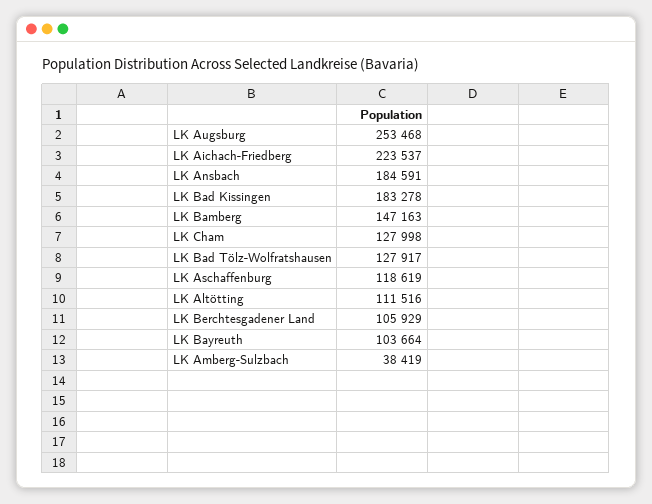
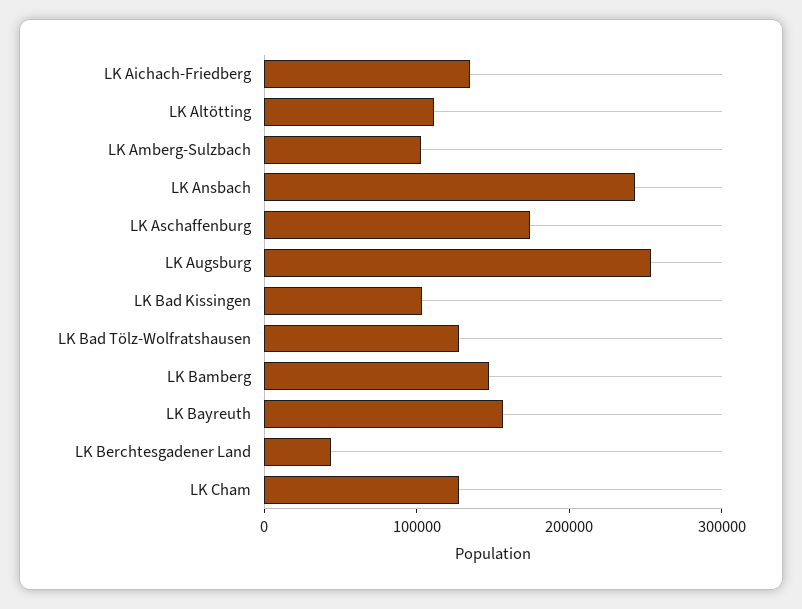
LK Aichach-Friedberg: 223537 -> 140000
LK Ansbach: 184591 -> 240000
LK Bad Kissingen: 183278 -> 100000
LK Aschaffenburg: 118619 -> 180000
LK Berchtesgadener Land: 105929 -> 40000
LK Bayreuth: 103664 -> 160000
LK Amberg-Sulzbach: 38419 -> 100000

